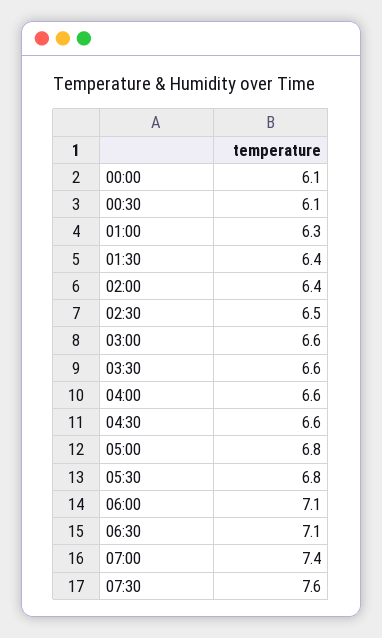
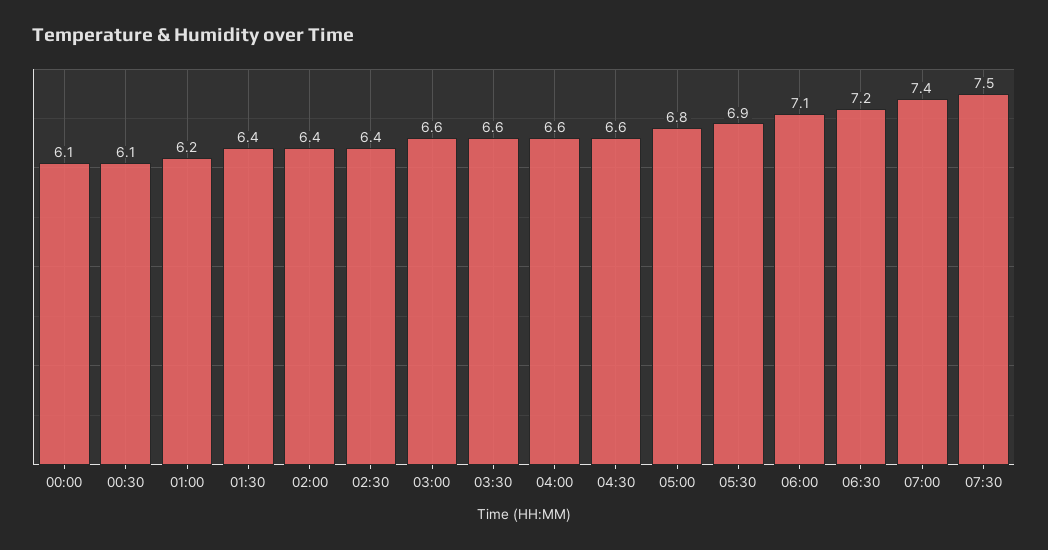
01:00: 6.3 -> 6.2
02:30: 6.5 -> 6.4
05:30: 6.8 -> 6.9
06:30: 7.1 -> 7.2
07:30: 7.6 -> 7.5

